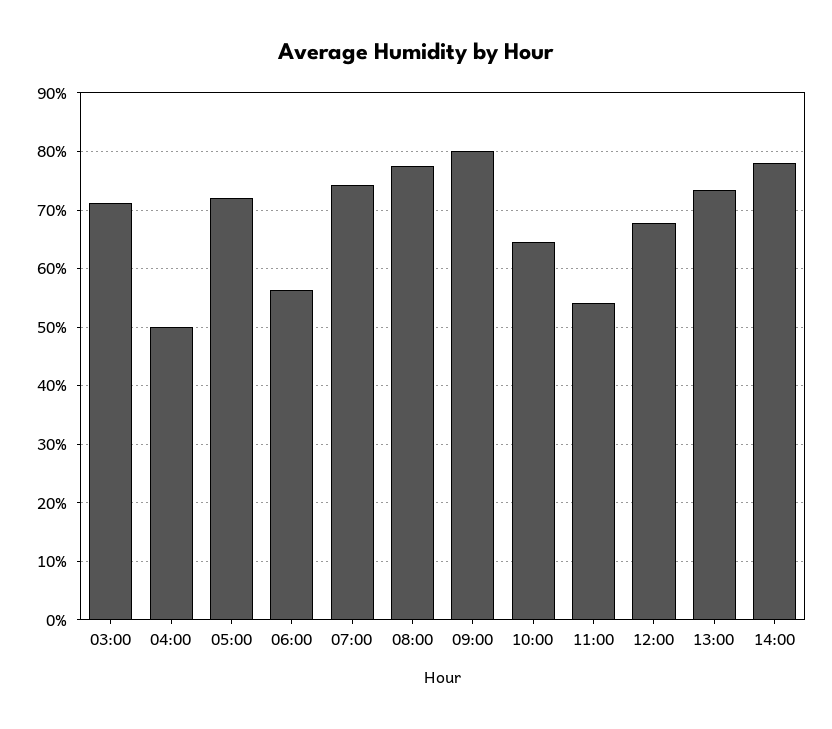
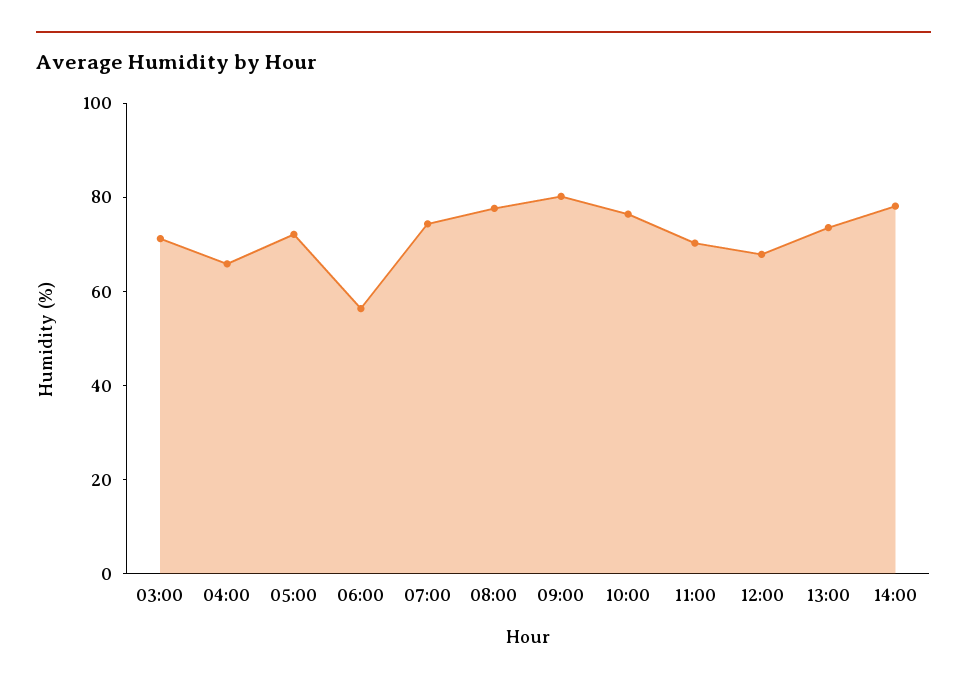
04:00: 50 -> 65
10:00: 64 -> 75
11:00: 54 -> 70

